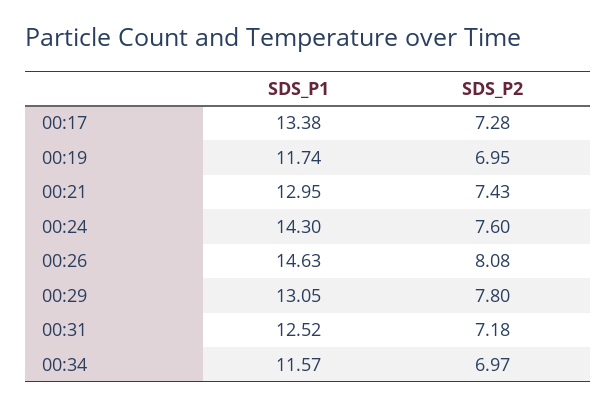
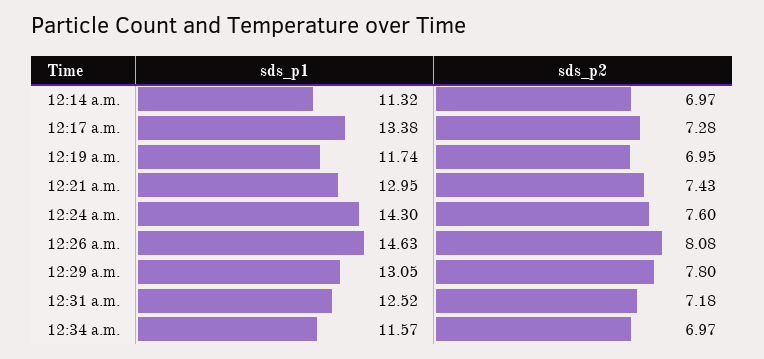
SDS_P1, 12:14 a.m.: none -> 11.32
SDS_P2, 12:14 a.m.: none -> 6.97

